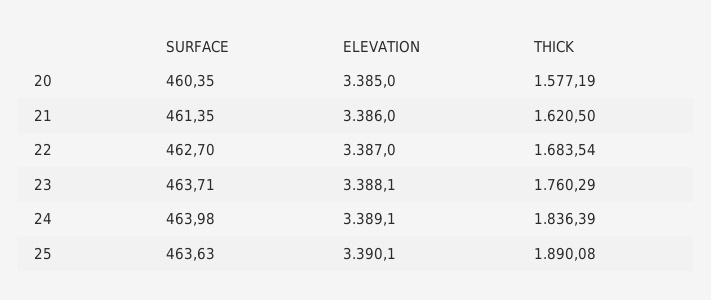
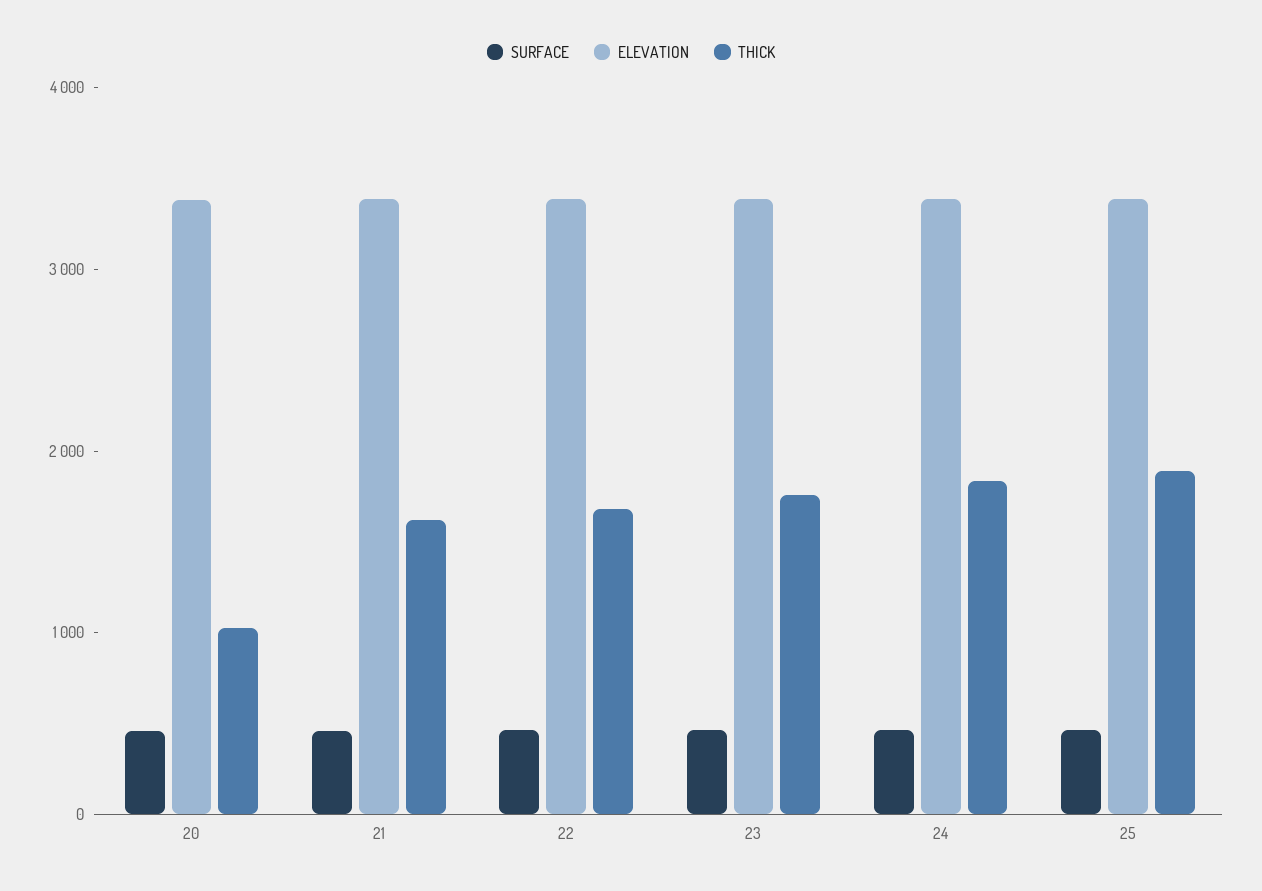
THICK, 20: 1577.19 -> 1000

